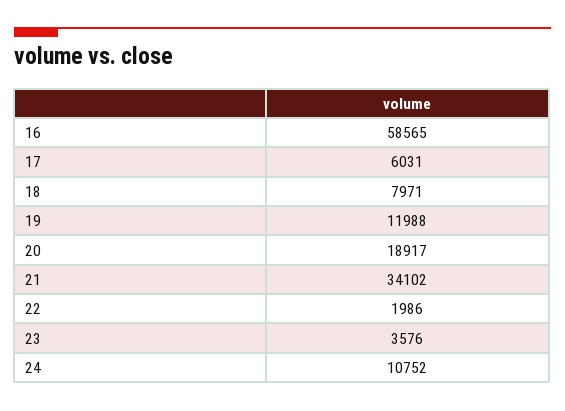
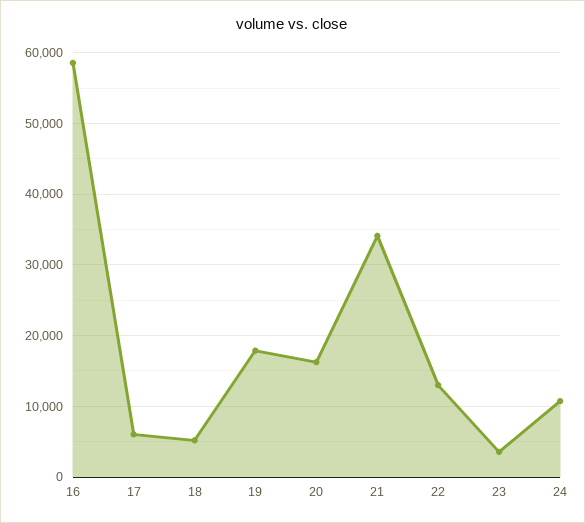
18: 7971 -> 5000
19: 11988 -> 18000
20: 18917 -> 16000
22: 1986 -> 13000

